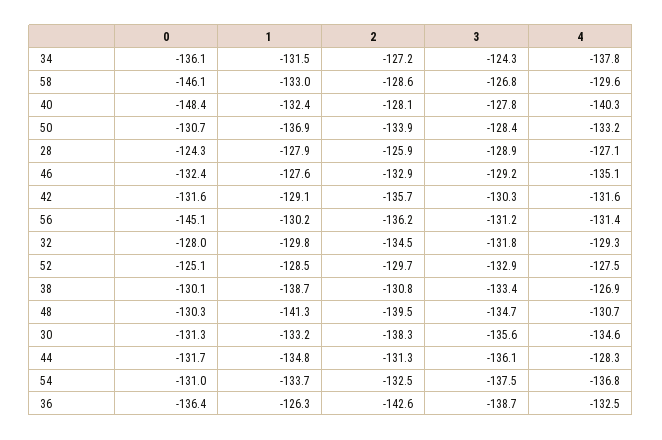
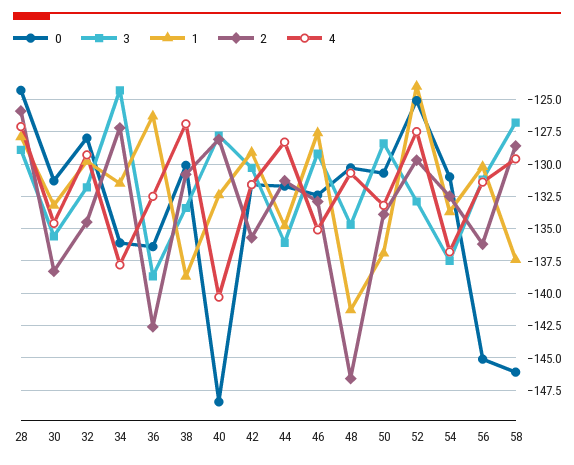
1, 58: -133 -> -137.5
1, 52: -128.5 -> -124
2, 48: -139.5 -> -146.5

